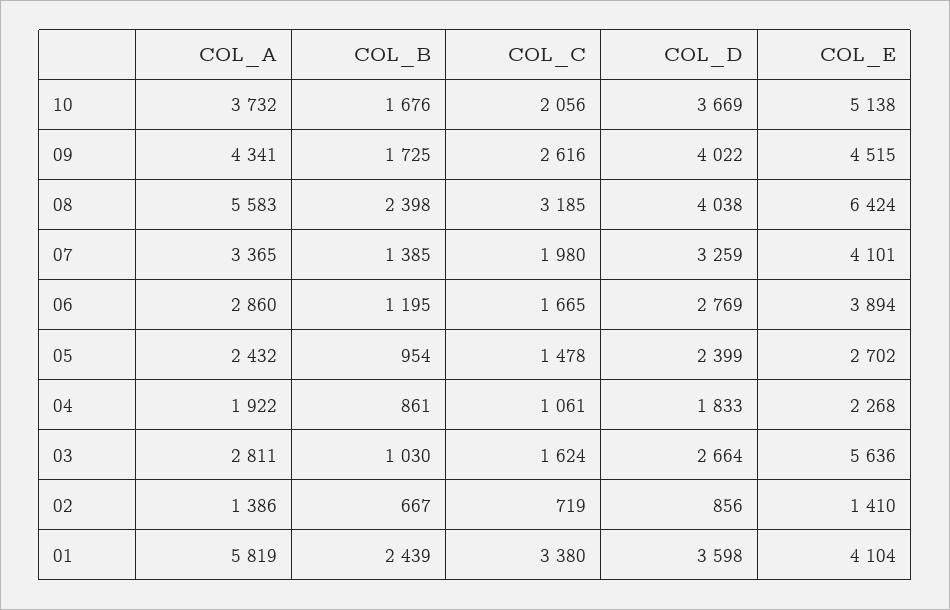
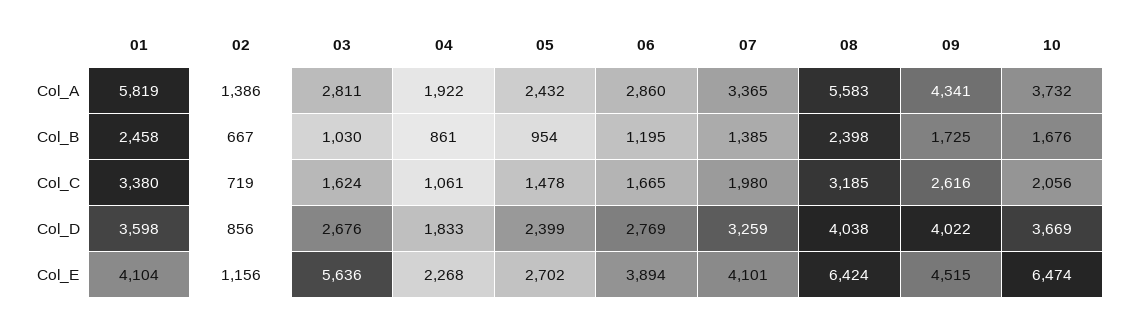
COL_E, 10: 5138 -> 6474
COL_D, 03: 2664 -> 2676
COL_E, 02: 1410 -> 1156
COL_B, 01: 2439 -> 2458

